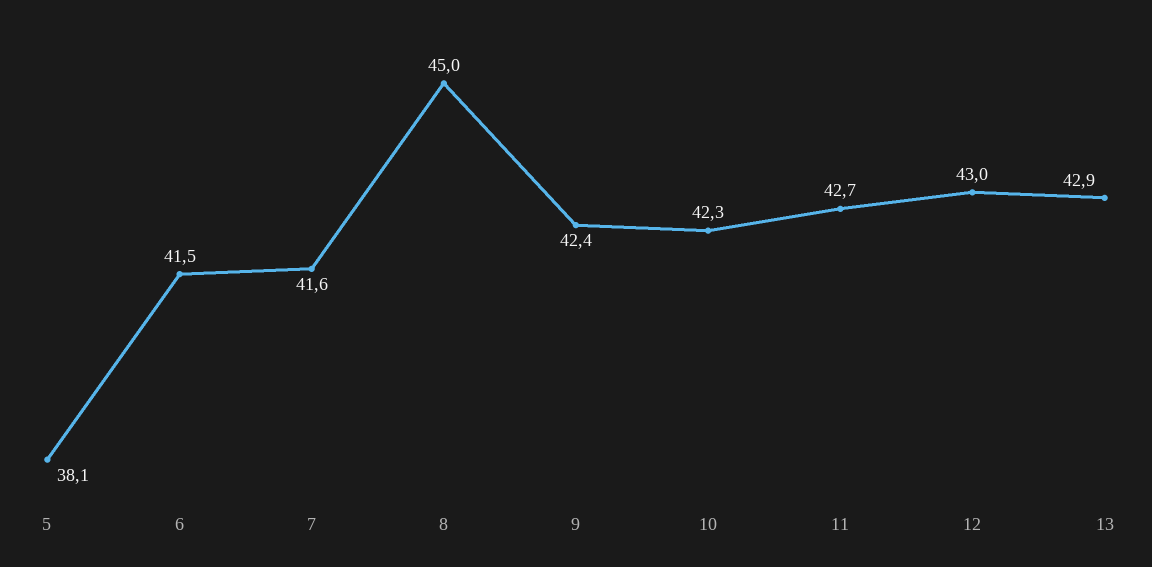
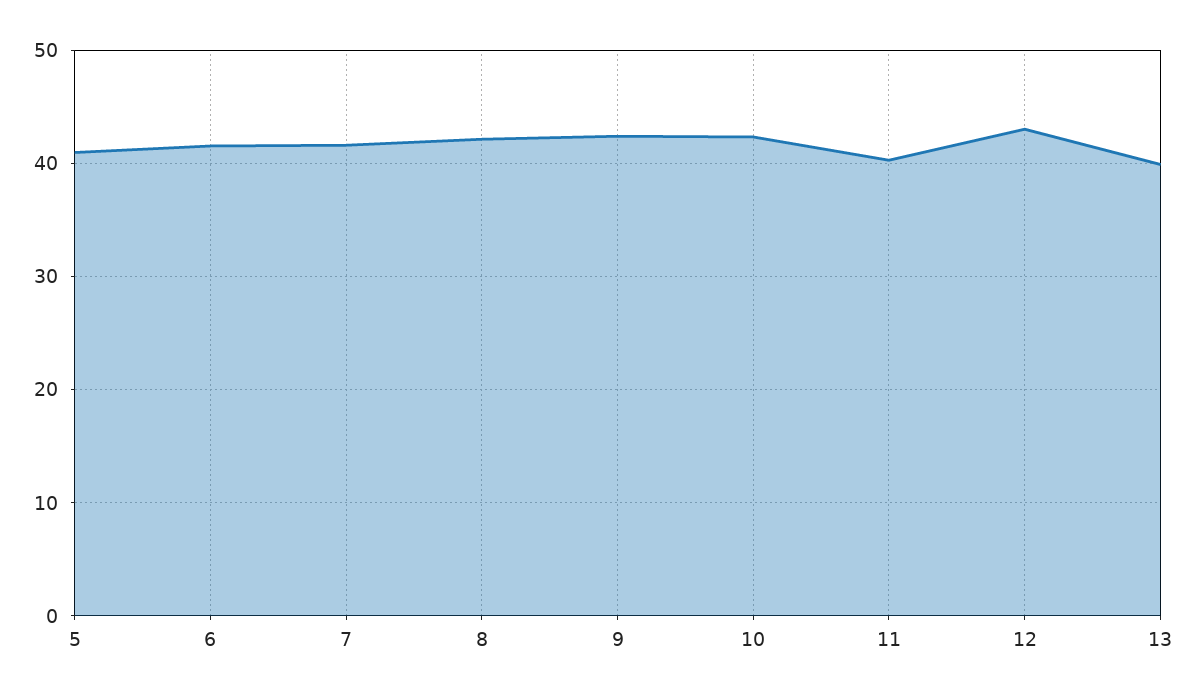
5: 38.1 -> 41
8: 45 -> 42
11: 42.7 -> 40
13: 42.9 -> 40

